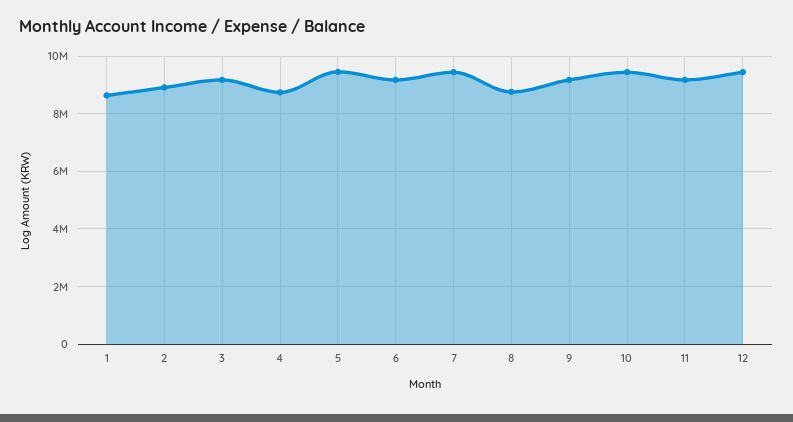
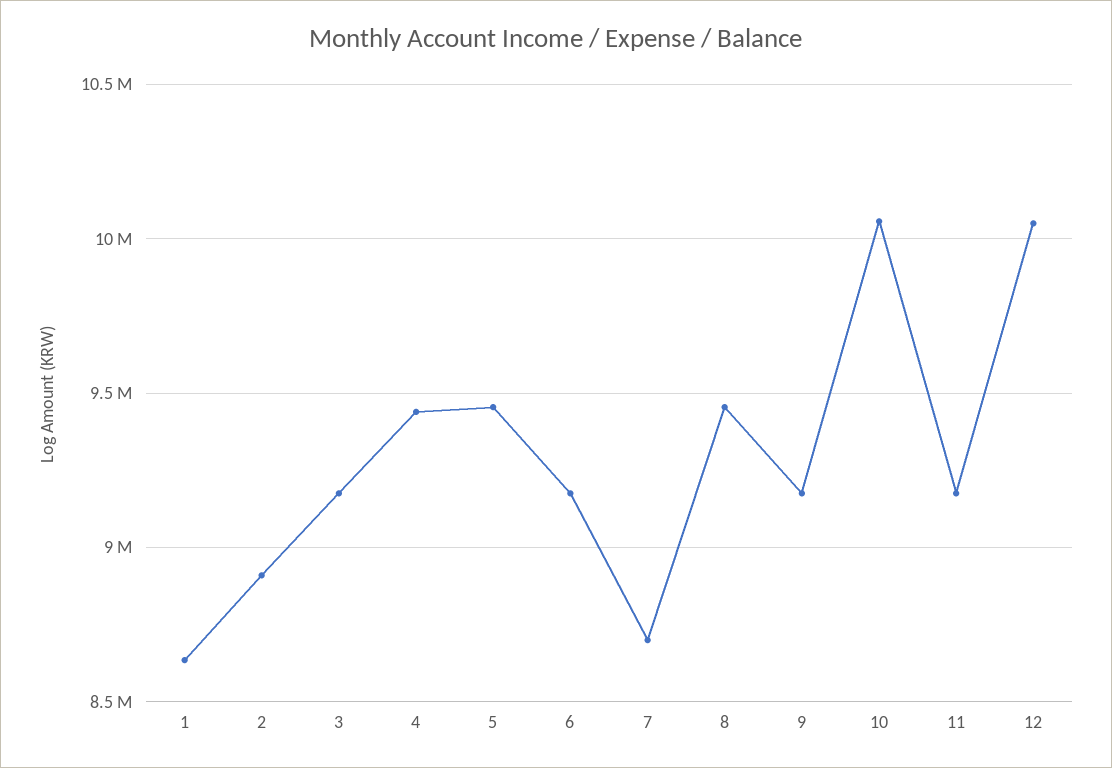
4: 8750000 -> 9450000
7: 9500000 -> 8700000
8: 8750000 -> 9450000
10: 9500000 -> 10050000
12: 9500000 -> 10050000

